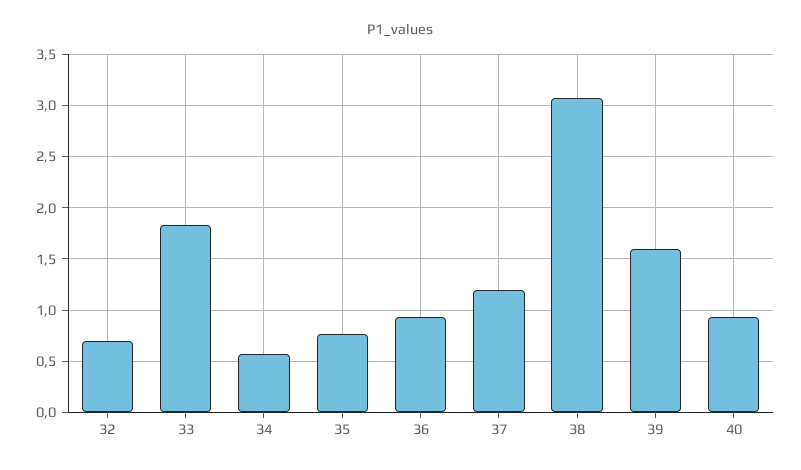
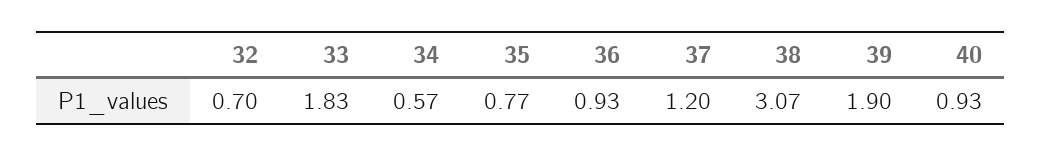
39: 1.6 -> 1.9

